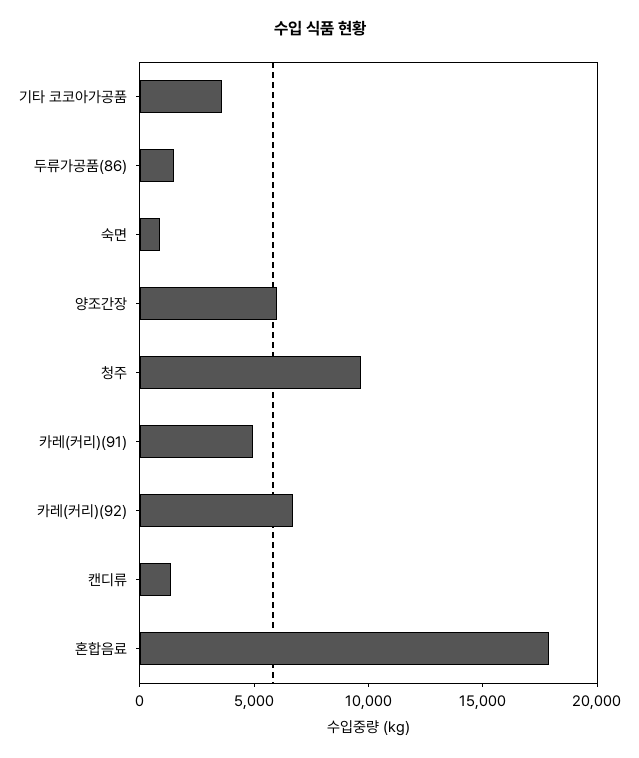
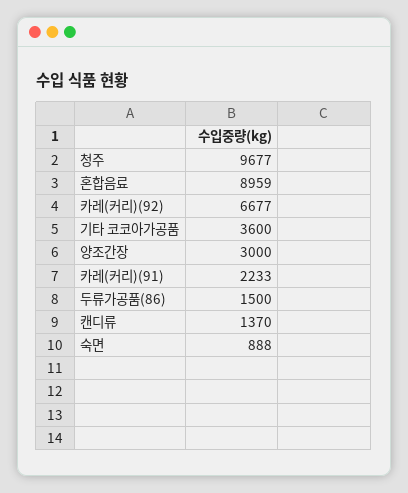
양조간장: 6000 -> 3000
카레(커리)(91): 5000 -> 2233
혼합음료: 18000 -> 8959

